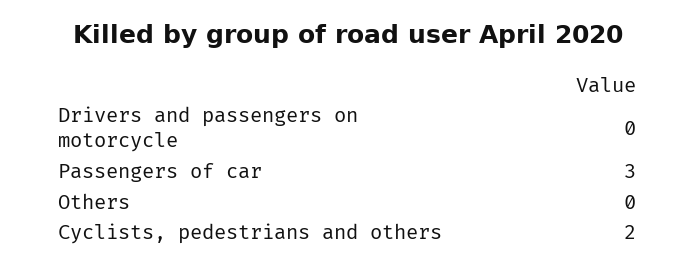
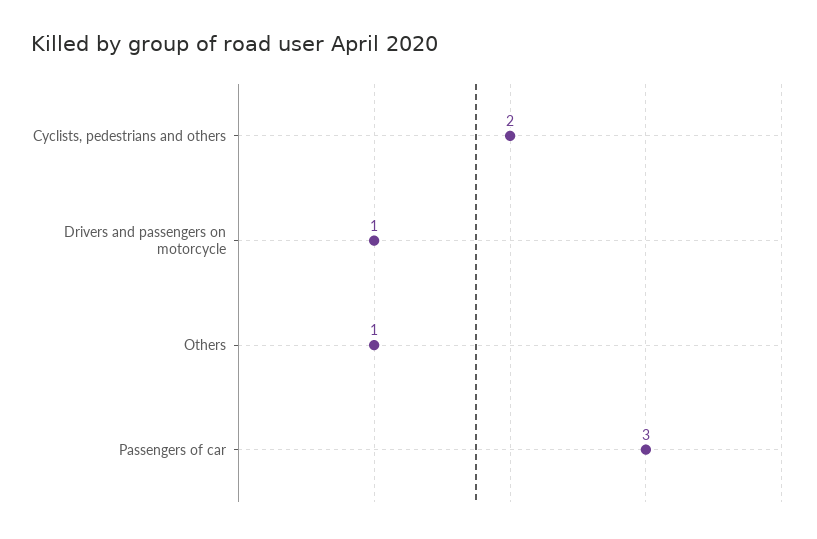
Drivers and passengers on motorcycle: 0 -> 1
Others: 0 -> 1

